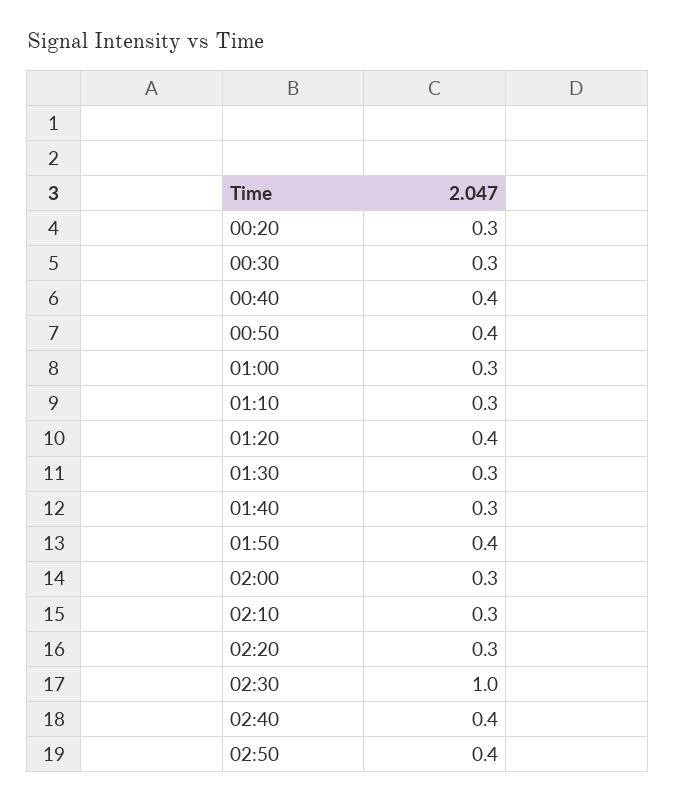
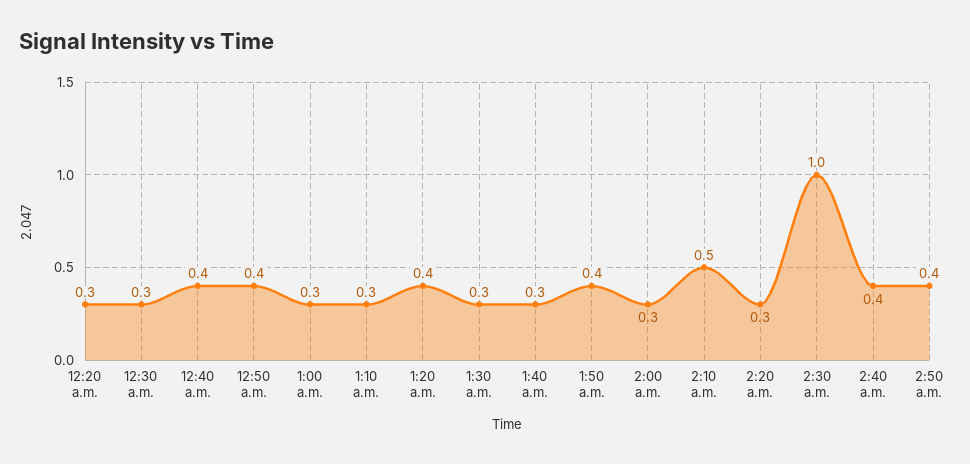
02:10: 0.3 -> 0.5

